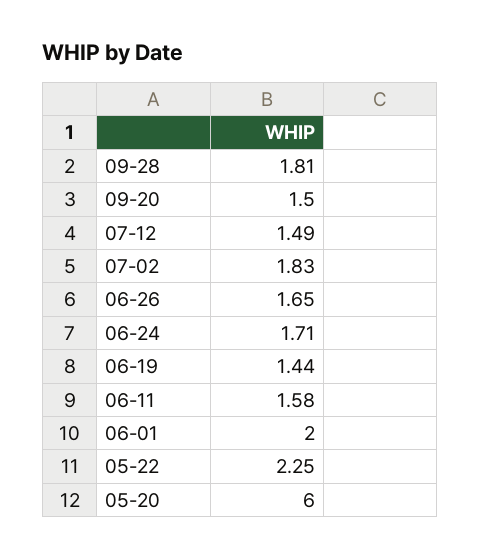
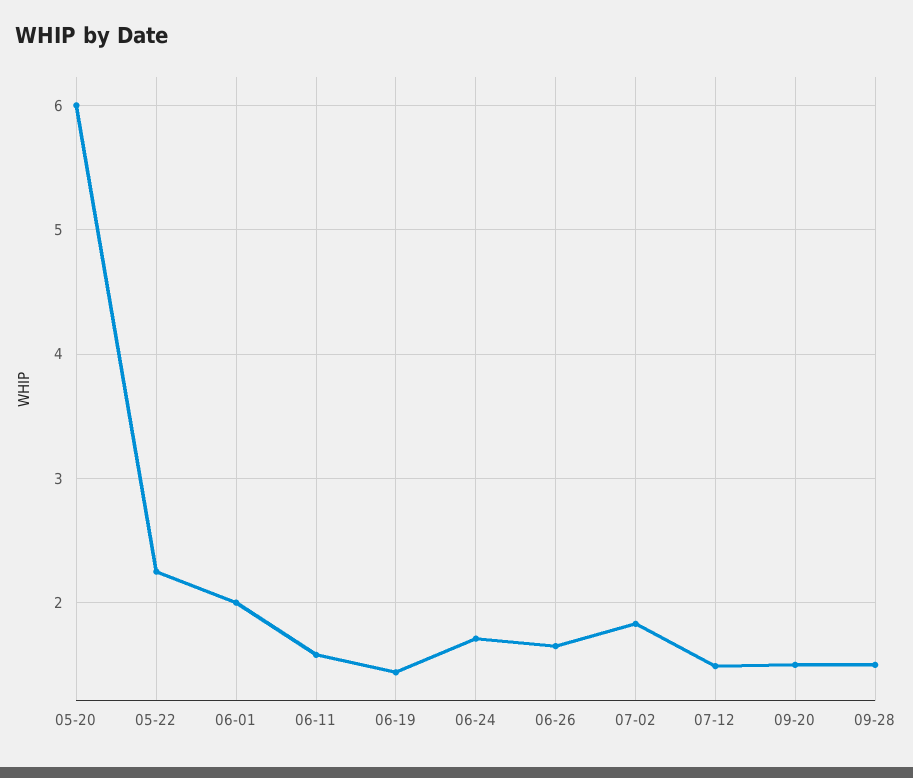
09-28: 1.81 -> 1.5

